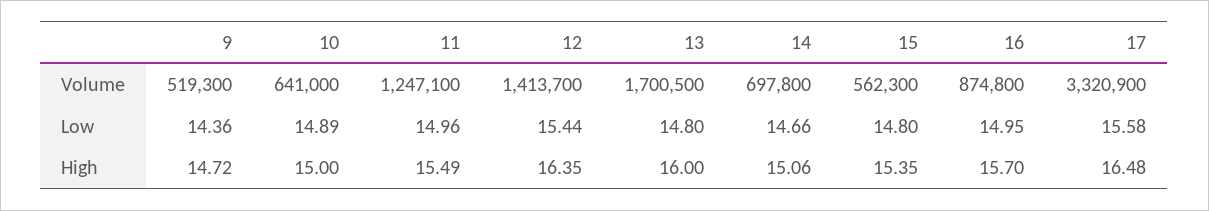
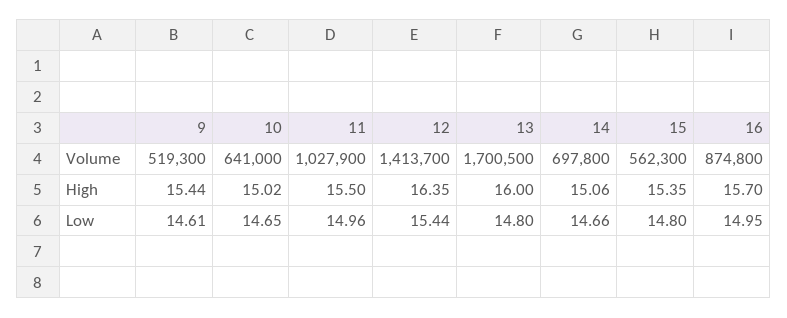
11, Volume: 1247100 -> 1027900
17, Volume: 3320900 -> none
9, Low: 14.36 -> 14.61
10, Low: 14.89 -> 14.65
17, Low: 15.58 -> none
9, High: 14.72 -> 15.44
10, High: 15 -> 15.02
11, High: 15.49 -> 15.5
17, High: 16.48 -> none

